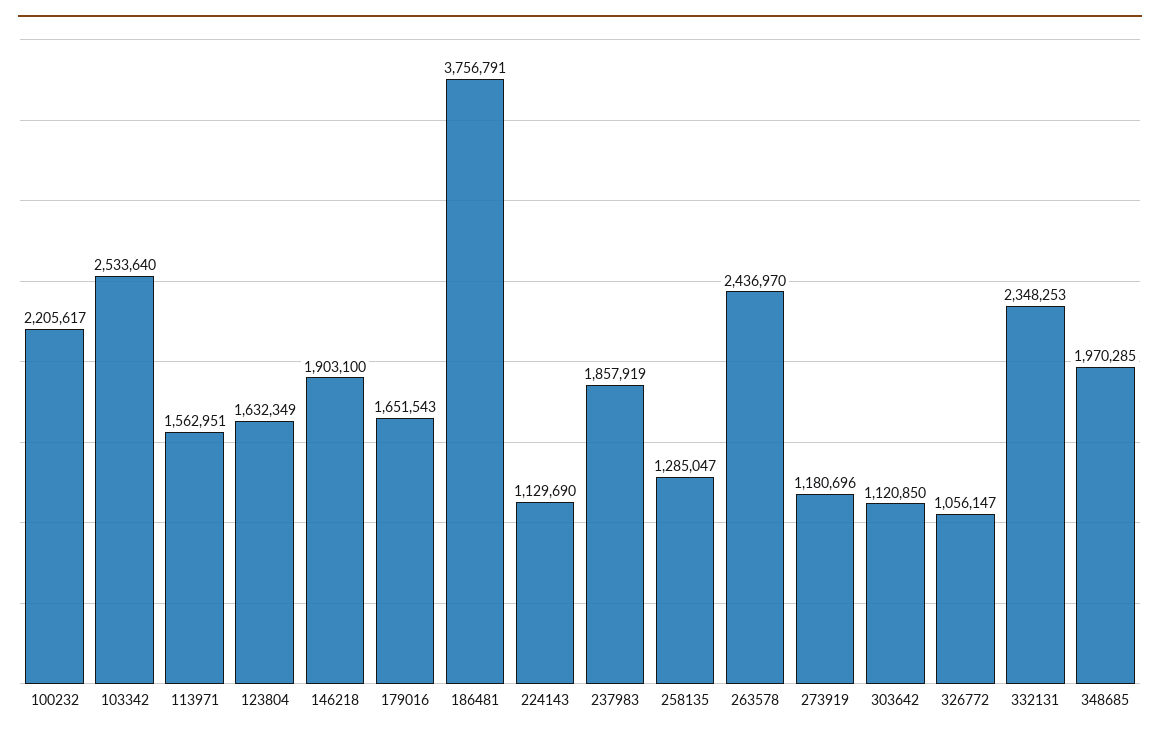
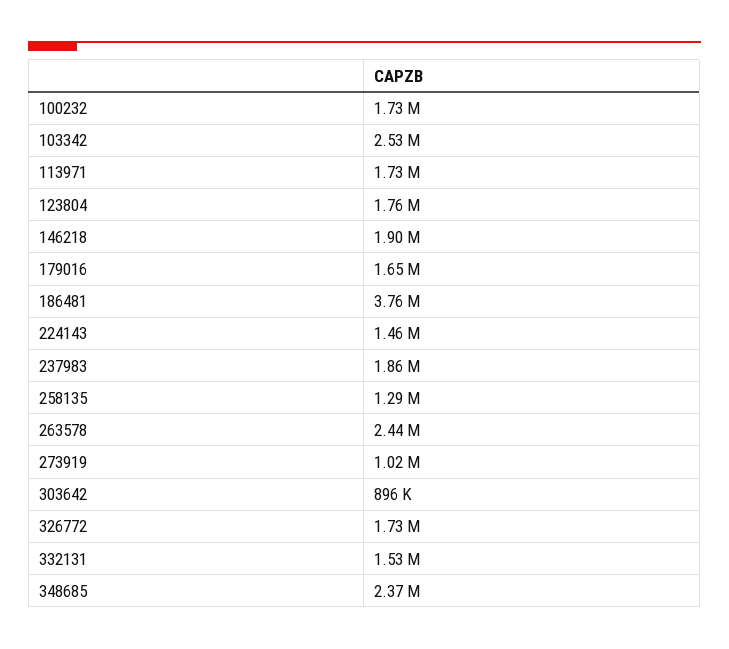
100232: 2205617 -> 1730000
113971: 1562951 -> 1730000
123804: 1632349 -> 1760000
224143: 1129690 -> 1460000
273919: 1180696 -> 1020000
303642: 1120850 -> 896000
326772: 1056147 -> 1730000
332131: 2348253 -> 1530000
348685: 1970285 -> 2370000

